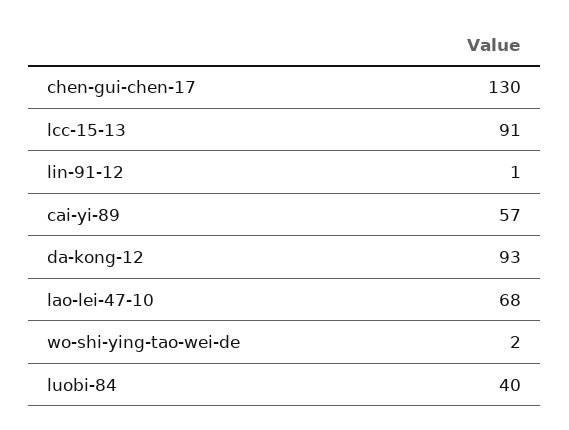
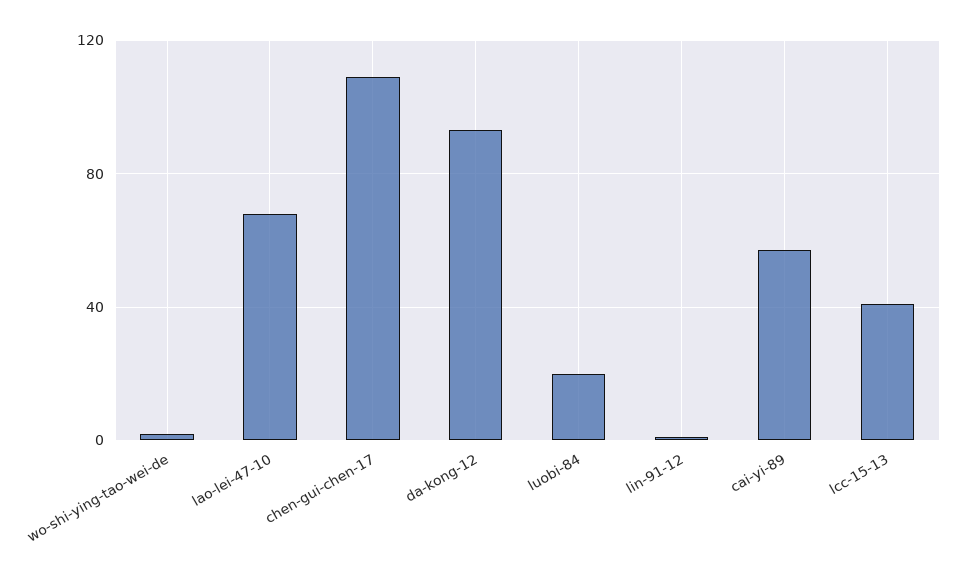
chen-gui-chen-17: 130 -> 110
lcc-15-13: 91 -> 40
luobi-84: 40 -> 20

